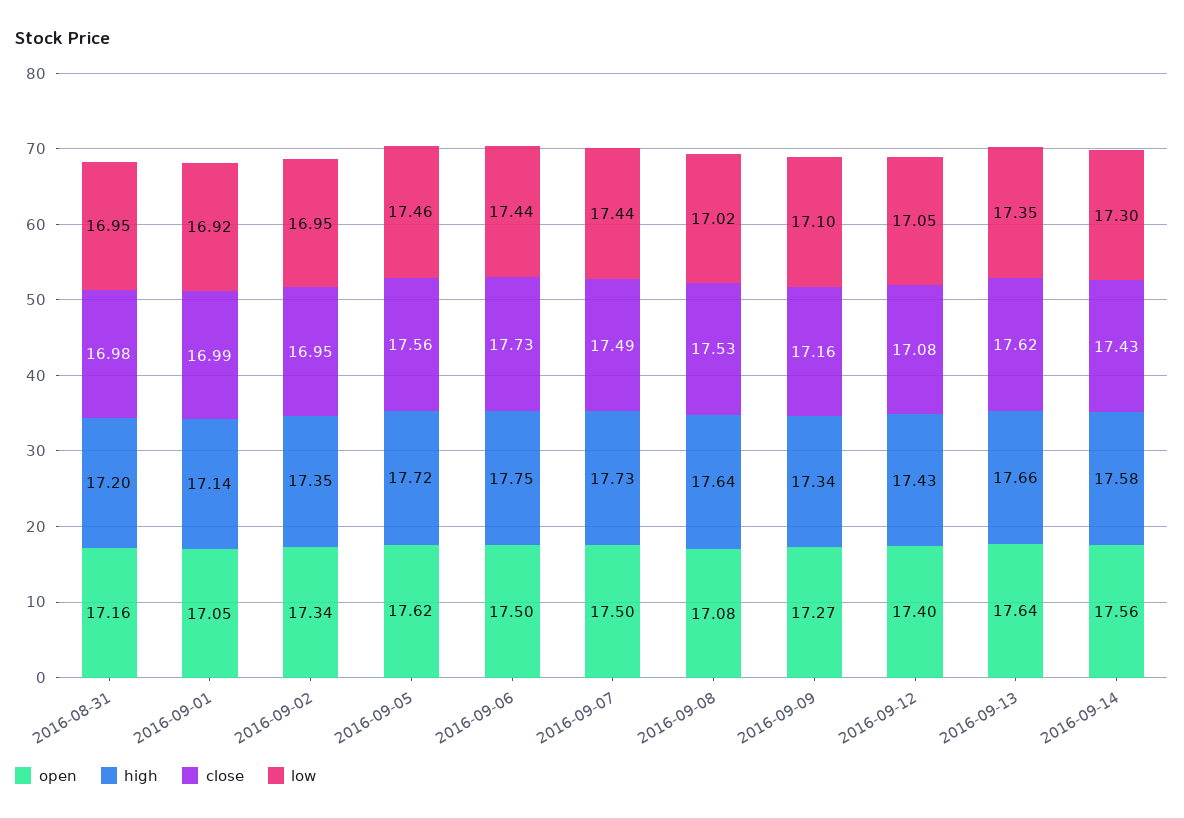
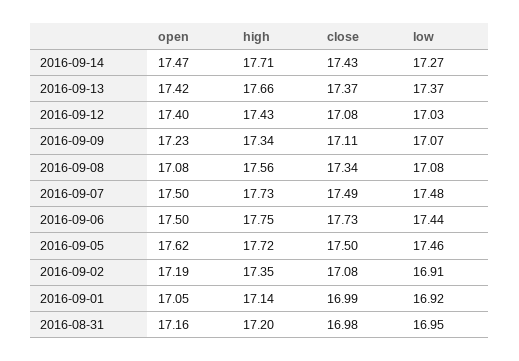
open, 2016-09-02: 17.34 -> 17.19
close, 2016-09-02: 16.95 -> 17.08
low, 2016-09-02: 16.95 -> 16.91
close, 2016-09-05: 17.56 -> 17.5
low, 2016-09-07: 17.44 -> 17.48
high, 2016-09-08: 17.64 -> 17.56
close, 2016-09-08: 17.53 -> 17.34
low, 2016-09-08: 17.02 -> 17.08
open, 2016-09-09: 17.27 -> 17.23
close, 2016-09-09: 17.16 -> 17.11
low, 2016-09-09: 17.1 -> 17.07
low, 2016-09-12: 17.05 -> 17.03
open, 2016-09-13: 17.64 -> 17.42
close, 2016-09-13: 17.62 -> 17.37
low, 2016-09-13: 17.35 -> 17.37
open, 2016-09-14: 17.56 -> 17.47
high, 2016-09-14: 17.58 -> 17.71
low, 2016-09-14: 17.3 -> 17.27

